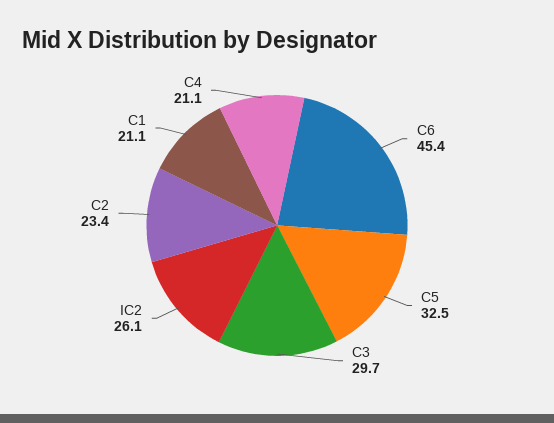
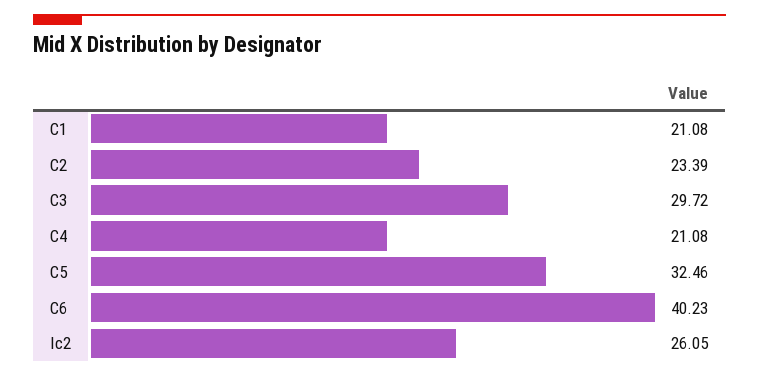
C6: 45.4 -> 40.23

